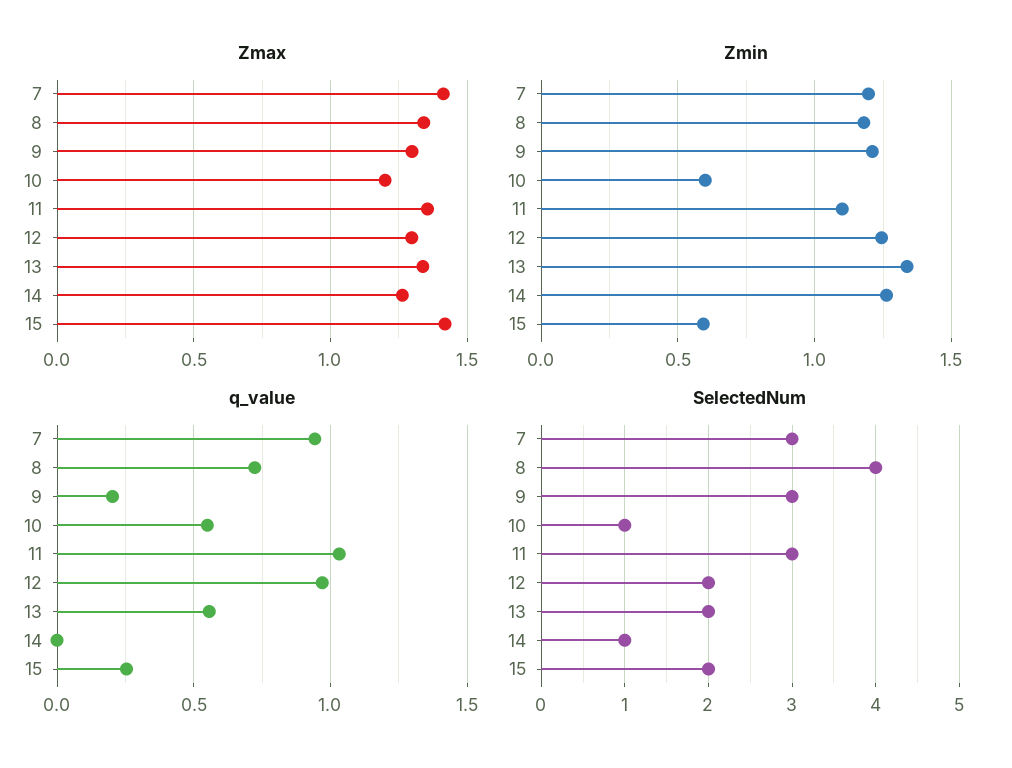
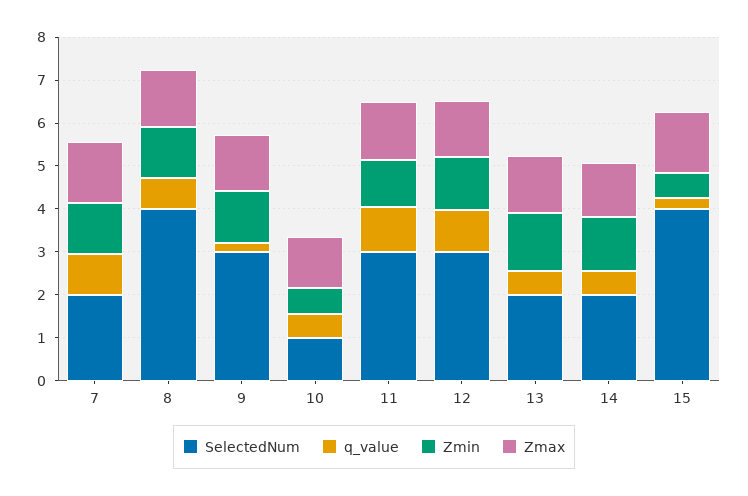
q_value, 14: 0 -> 0.6
SelectedNum, 7: 3 -> 2
SelectedNum, 12: 2 -> 3
SelectedNum, 14: 1 -> 2
SelectedNum, 15: 2 -> 4

